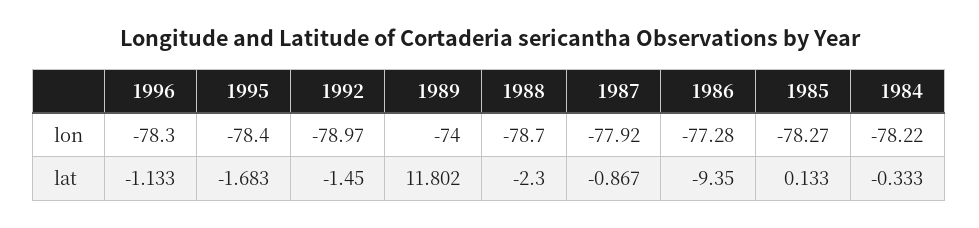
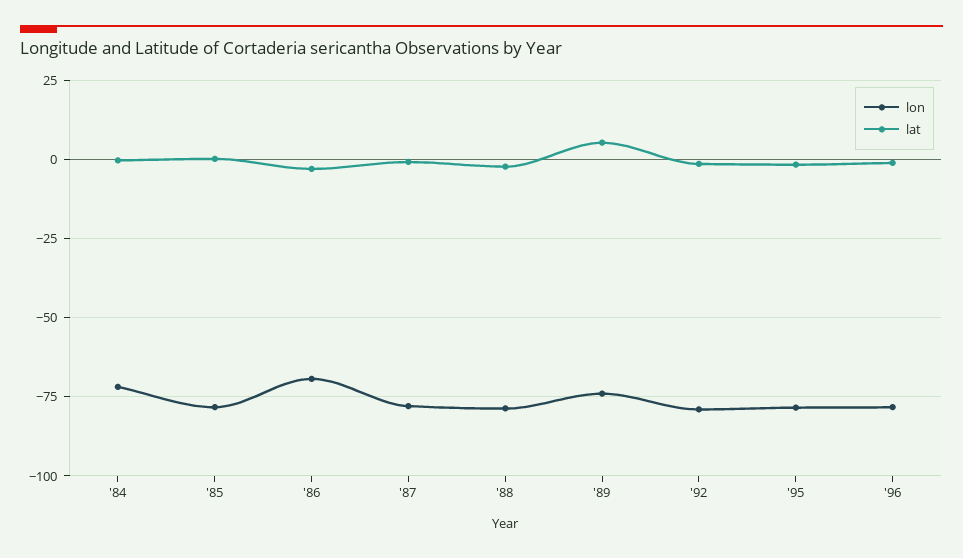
lon, 1986: -77.28 -> -70
lon, 1984: -78.22 -> -72.5
lat, 1989: 11.802 -> 5
lat, 1986: -9.35 -> -2.5

